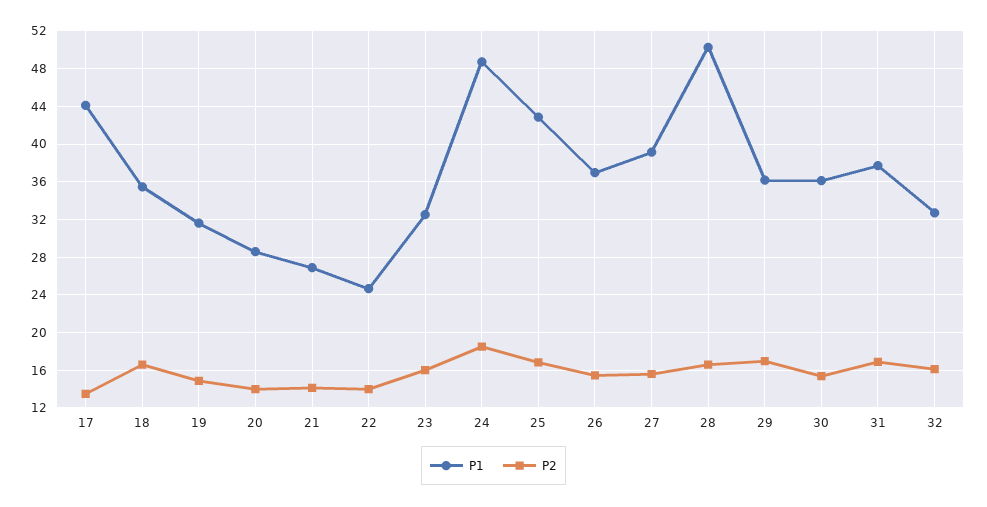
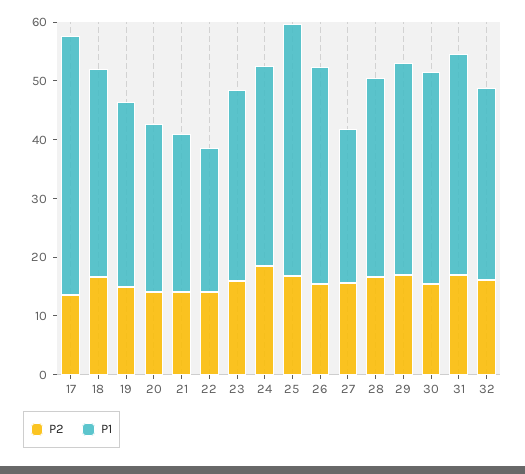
P1, 24: 49 -> 34
P1, 27: 39 -> 26
P1, 28: 50 -> 34

